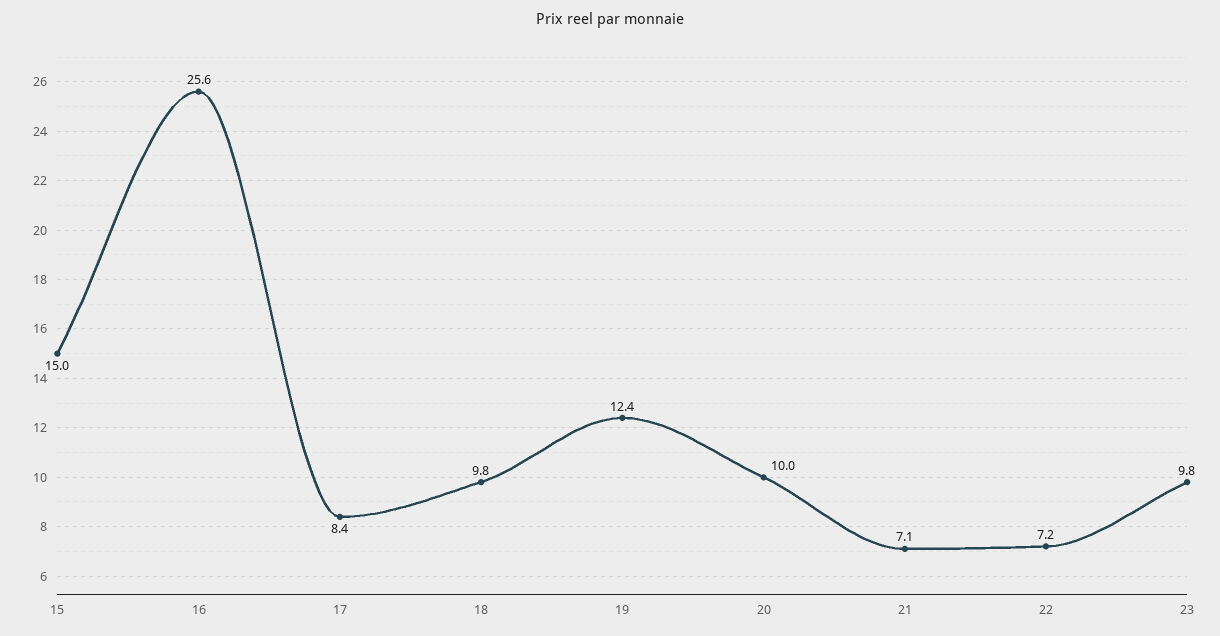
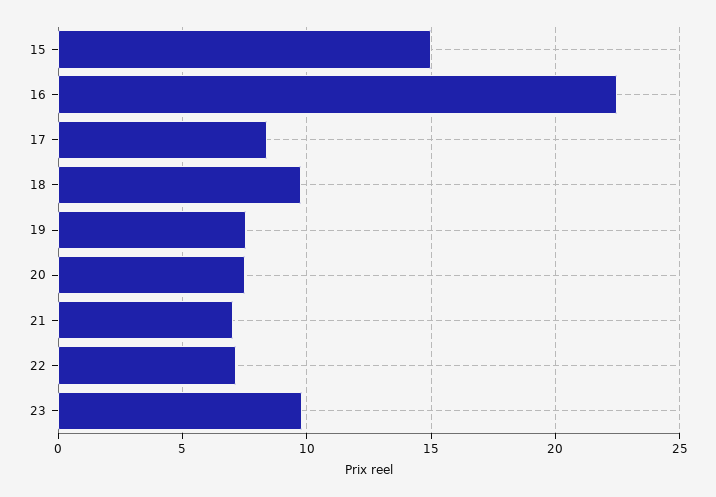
16: 25.6 -> 22.5
19: 12.4 -> 7.5
20: 10 -> 7.5

